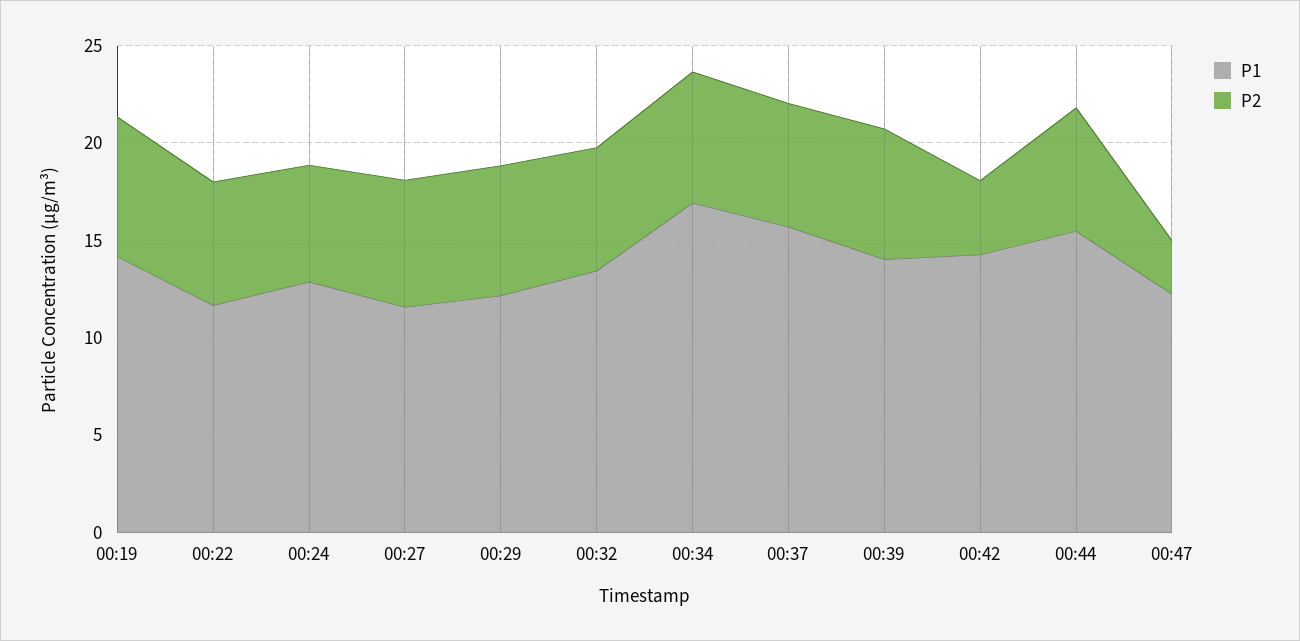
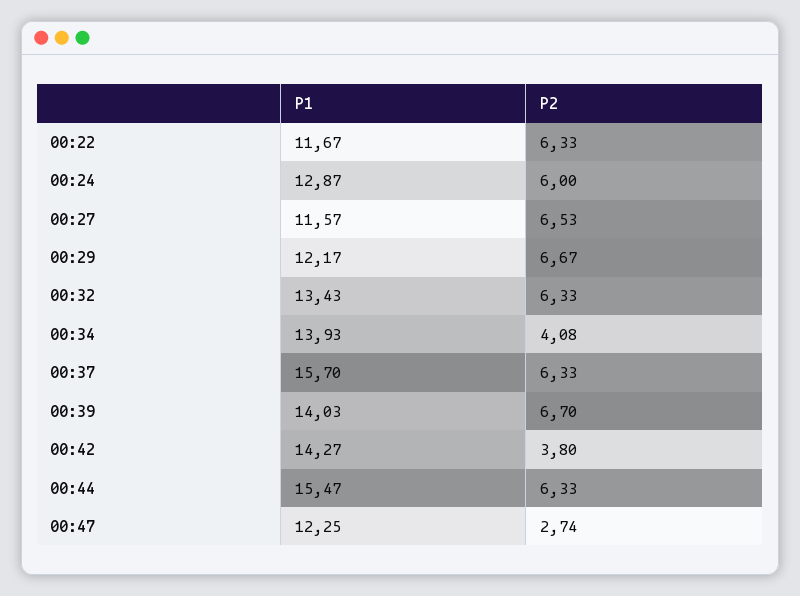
P1, 00:19: 14 -> none
P2, 00:19: 7 -> none
P1, 00:34: 17 -> 13.93
P2, 00:34: 7 -> 4.08

